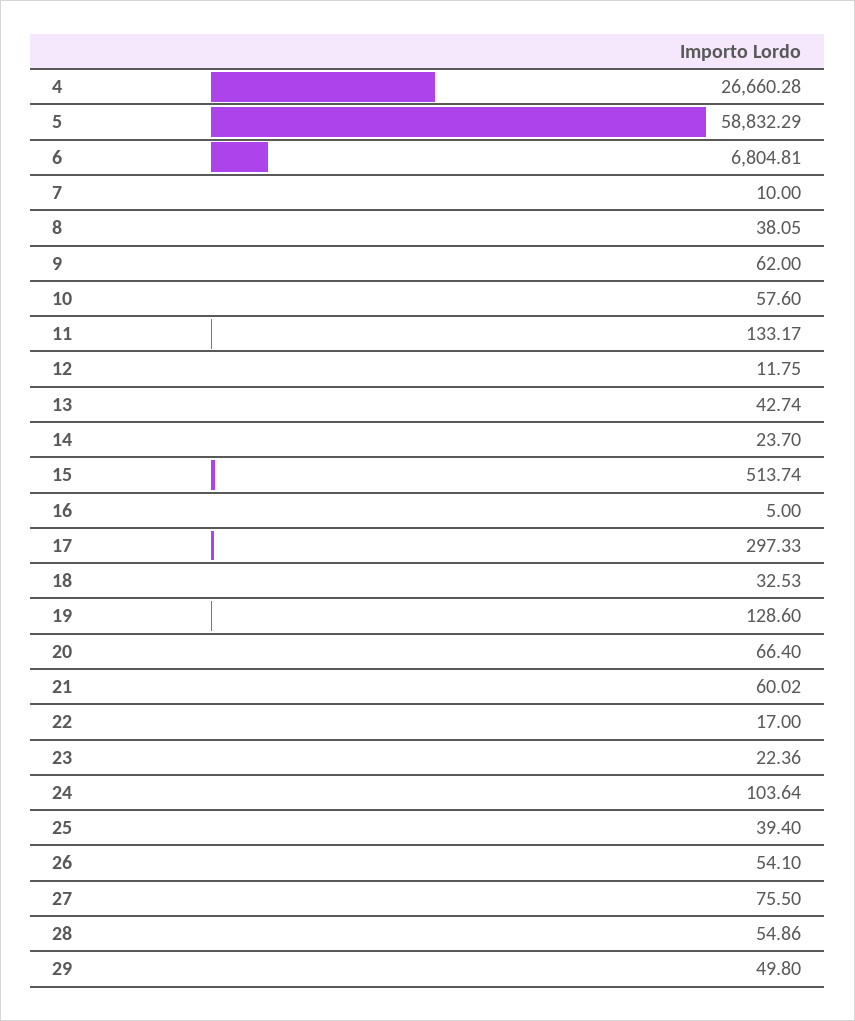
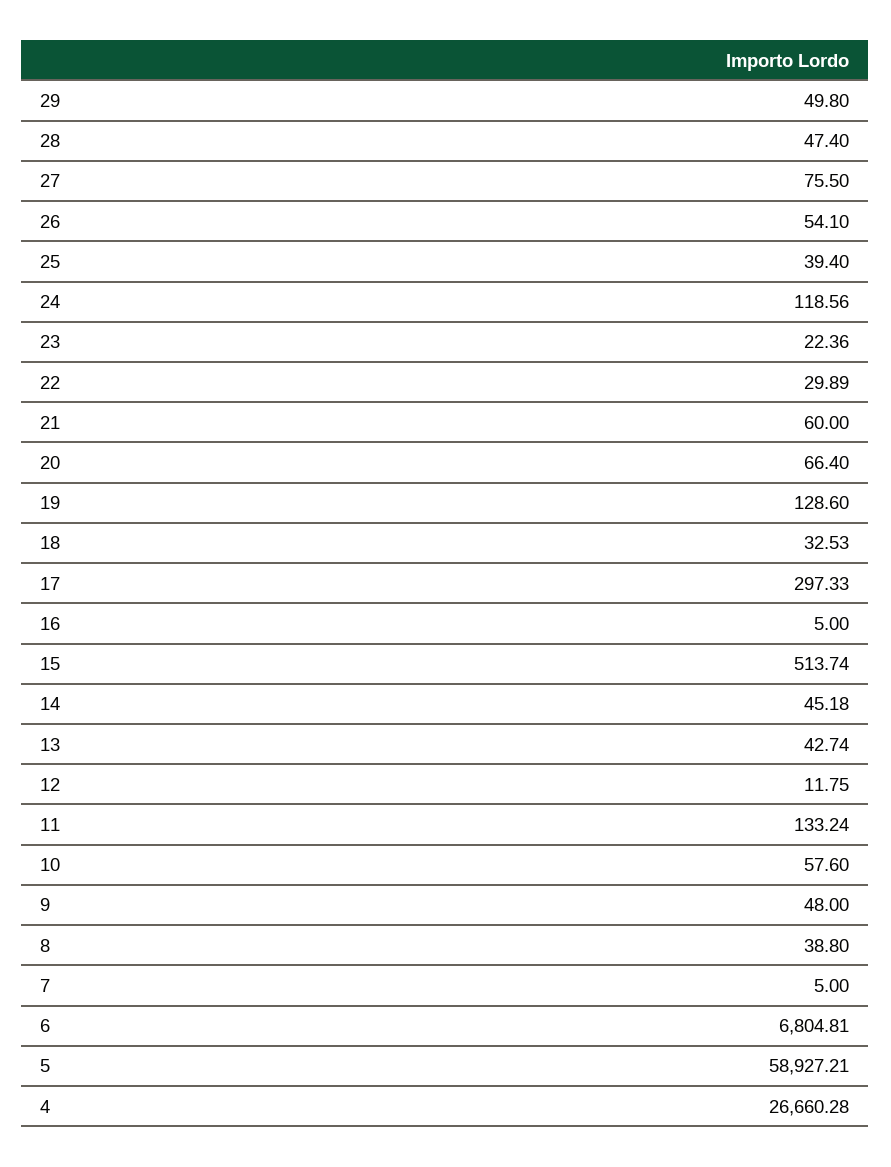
5: 58832.29 -> 58927.21
7: 10 -> 5
8: 38.05 -> 38.8
9: 62 -> 48
11: 133.17 -> 133.24
14: 23.7 -> 45.18
21: 60.02 -> 60
22: 17 -> 29.89
24: 103.64 -> 118.56
28: 54.86 -> 47.4

